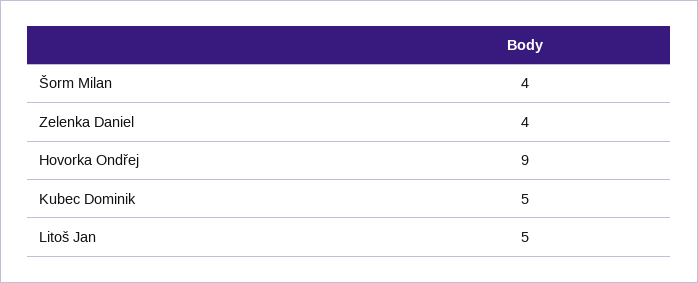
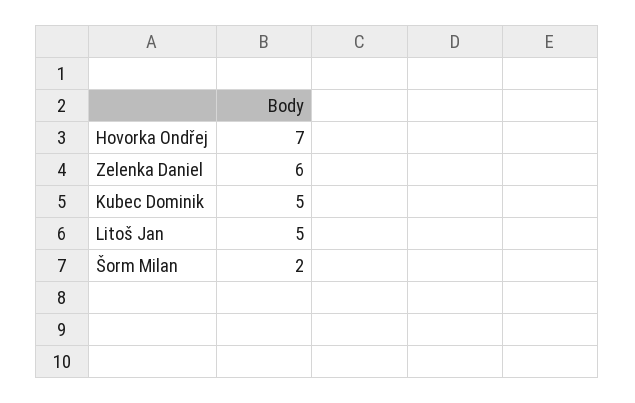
Šorm Milan: 4 -> 2
Zelenka Daniel: 4 -> 6
Hovorka Ondřej: 9 -> 7

